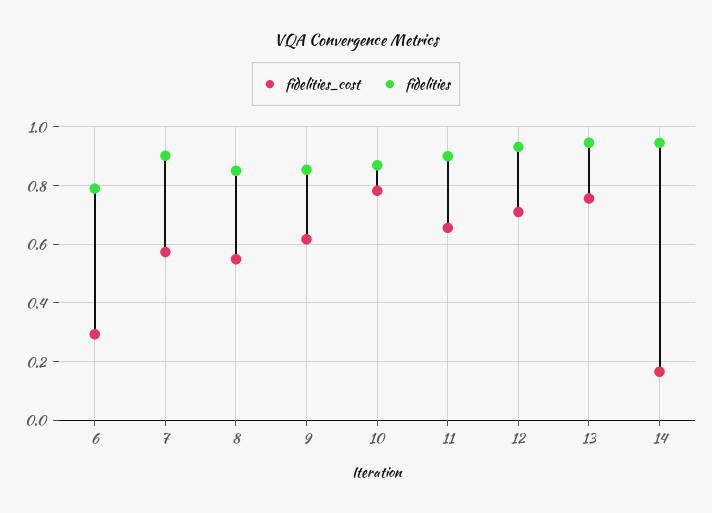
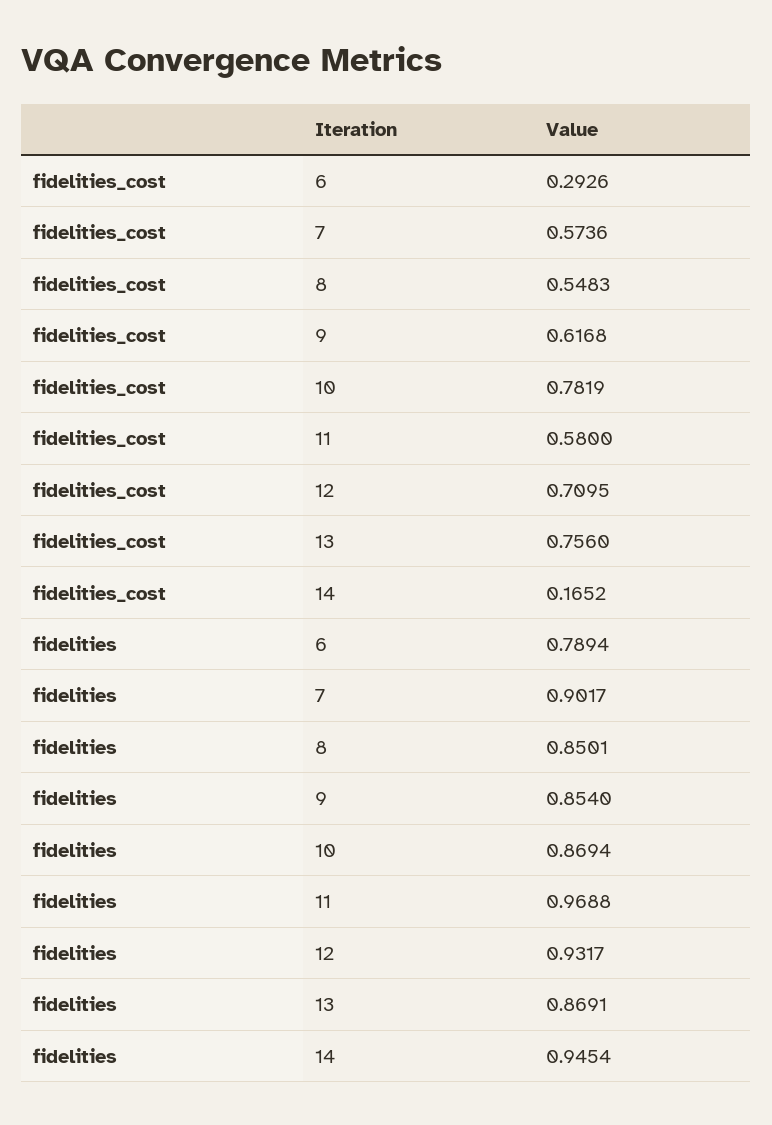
fidelities_cost, 11: 0.65 -> 0.58
fidelities, 11: 0.9 -> 0.9688
fidelities, 13: 0.95 -> 0.8691

